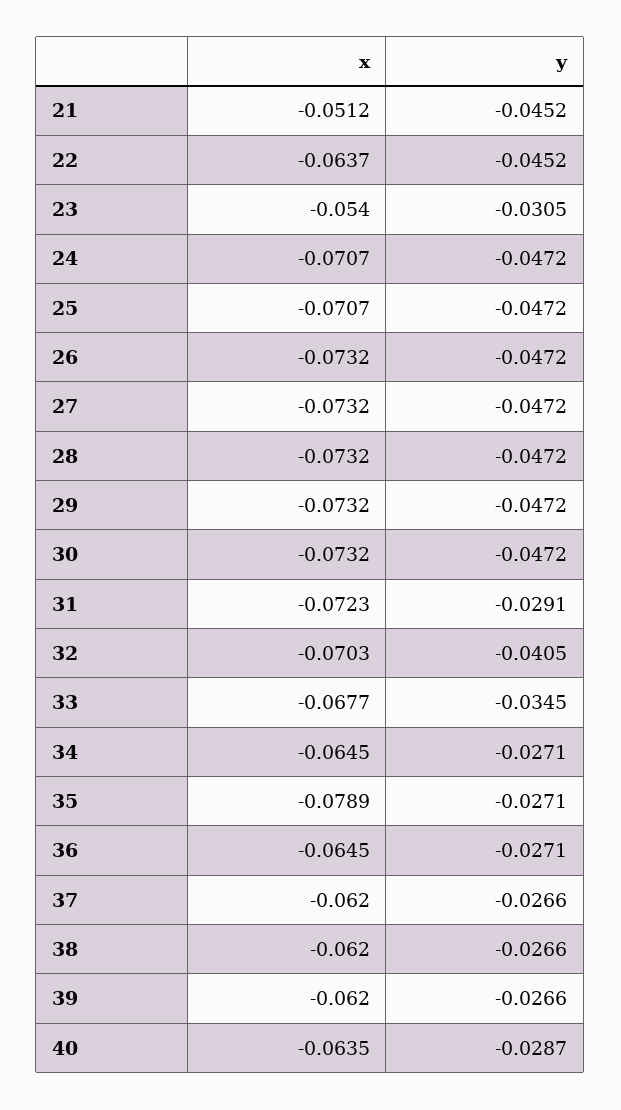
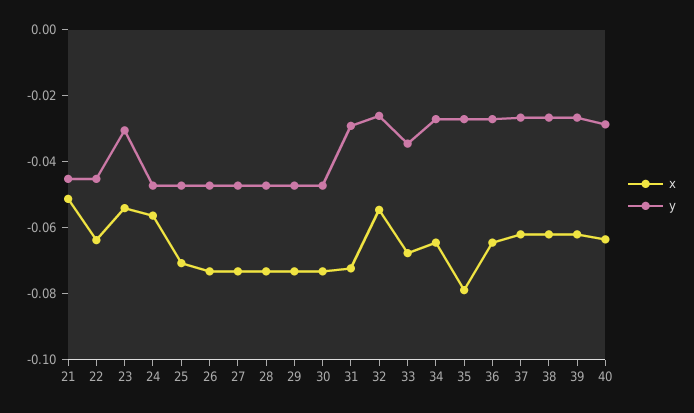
x, 24: -0.0707 -> -0.055
x, 32: -0.0703 -> -0.055
y, 32: -0.0405 -> -0.025

